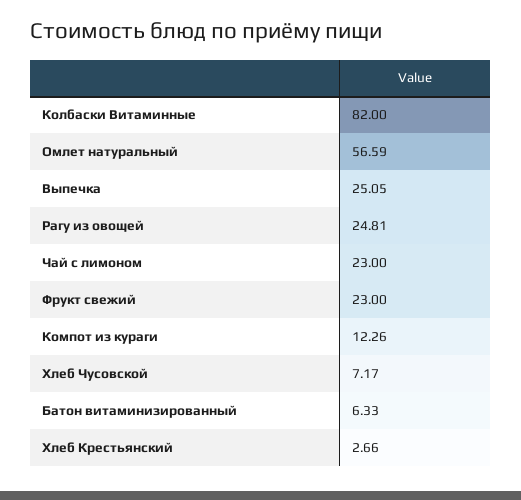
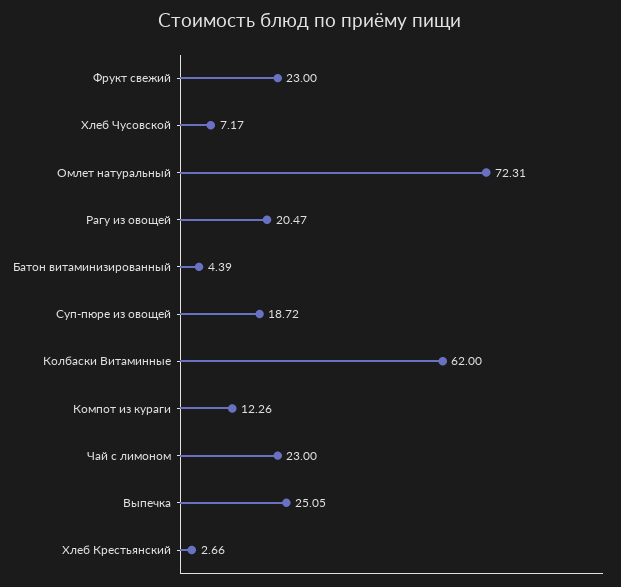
Колбаски Витаминные: 82 -> 62
Омлет натуральный: 56.59 -> 72.31
Рагу из овощей: 24.81 -> 20.47
Батон витаминизированный: 6.33 -> 4.39
Суп-пюре из овощей: none -> 18.72

